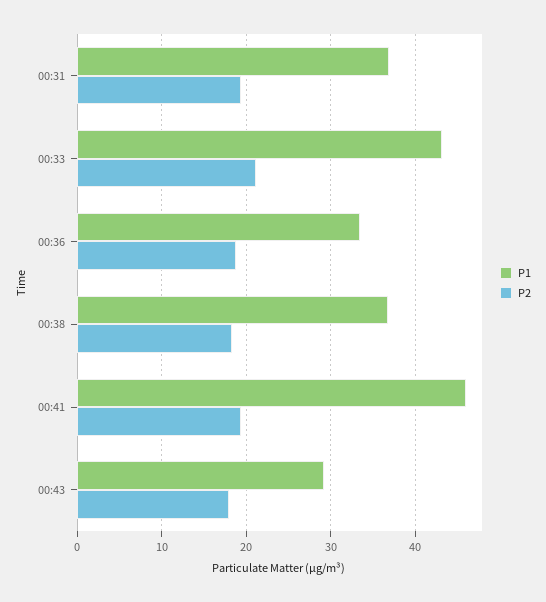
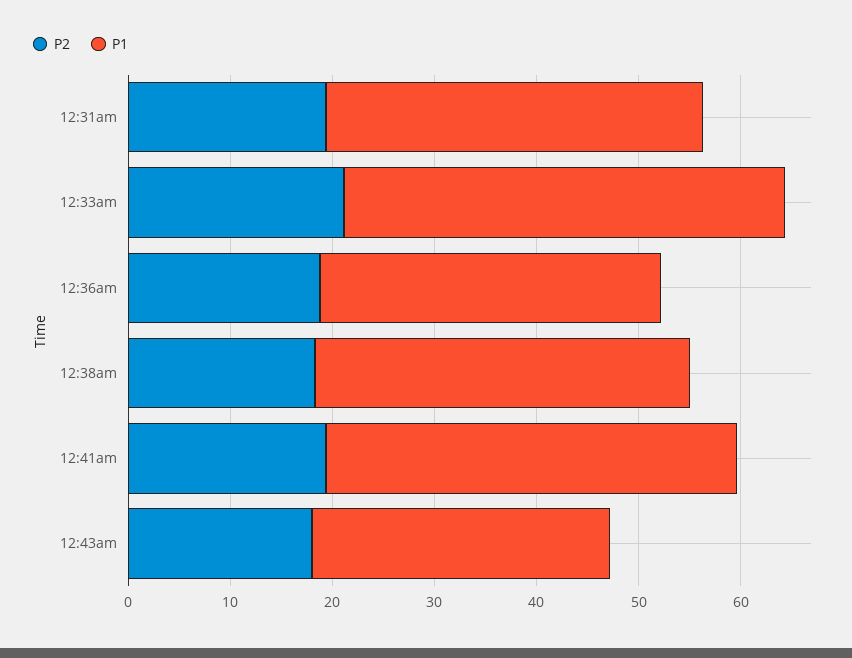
P1, 00:41: 46 -> 40

